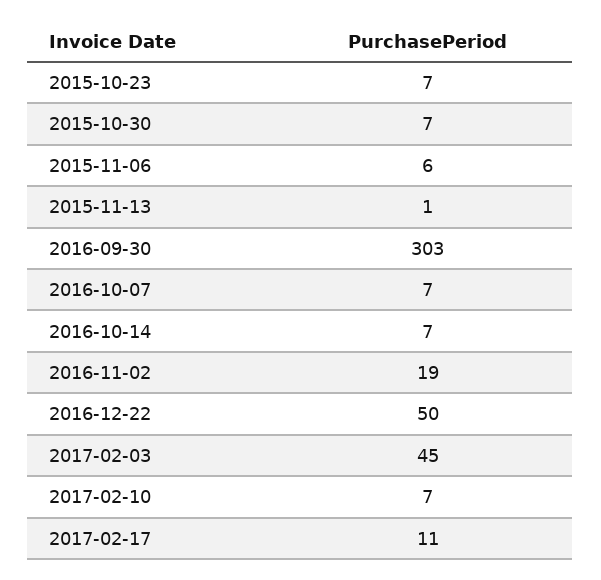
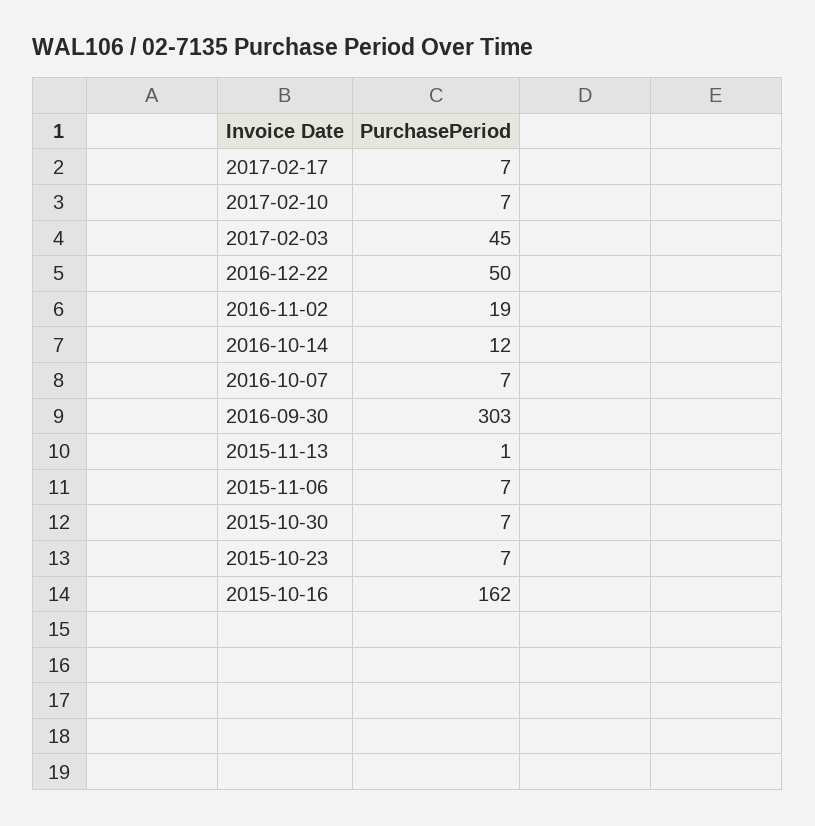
2015-11-06: 6 -> 7
2016-10-14: 7 -> 12
2017-02-17: 11 -> 7
2015-10-16: none -> 162

